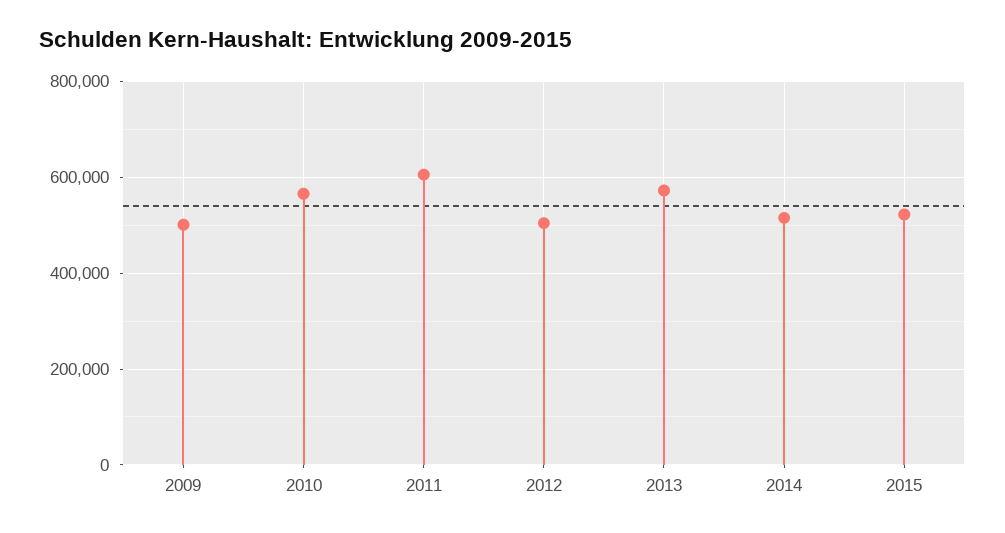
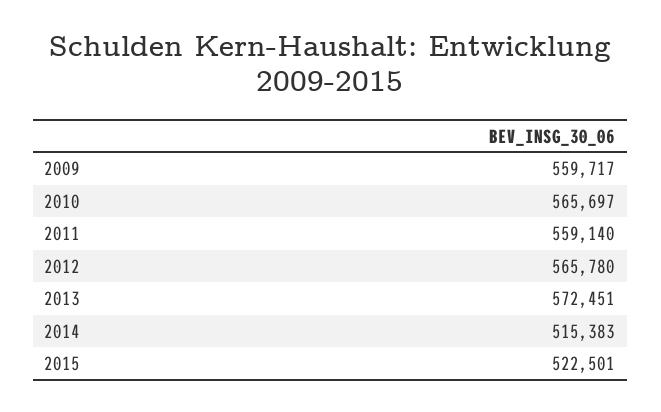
2009: 500000 -> 559717
2011: 600000 -> 559140
2012: 500000 -> 565780

